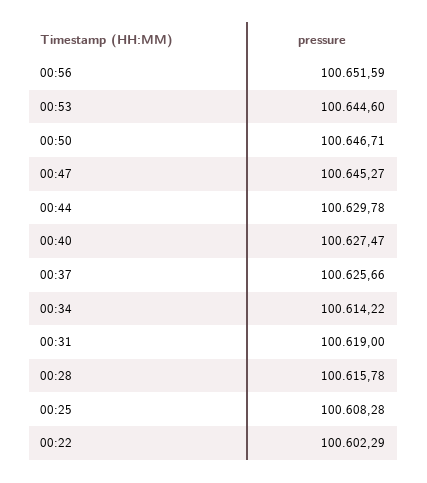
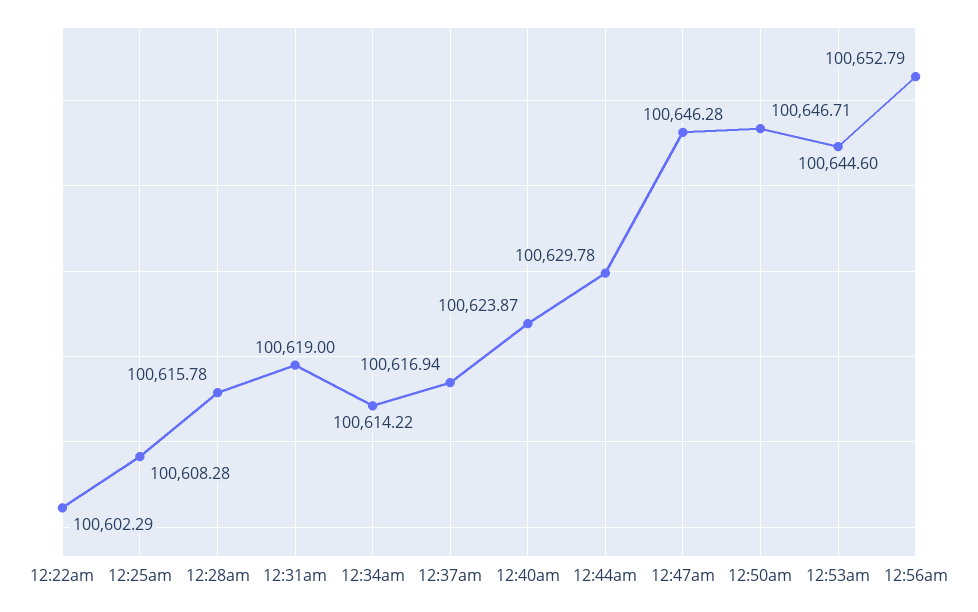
00:56: 100651.59 -> 100652.79
00:47: 100645.27 -> 100646.28
00:40: 100627.47 -> 100623.87
00:37: 100625.66 -> 100616.94

